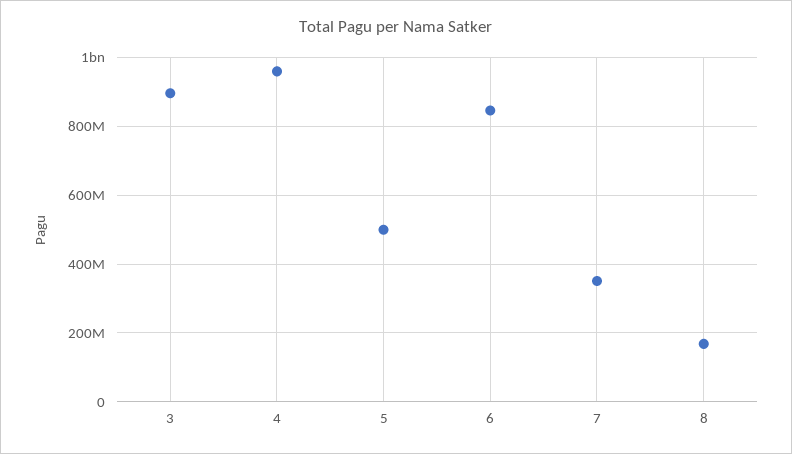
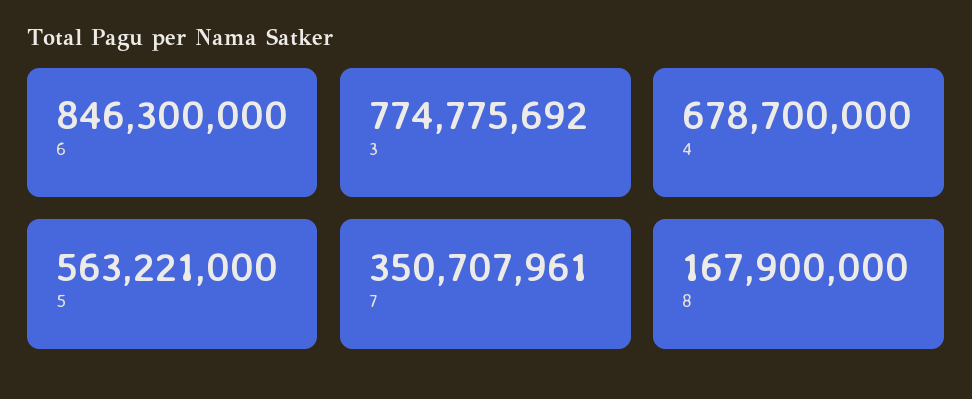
3: 900000000 -> 774775692
4: 960000000 -> 678700000
5: 500000000 -> 563221000

